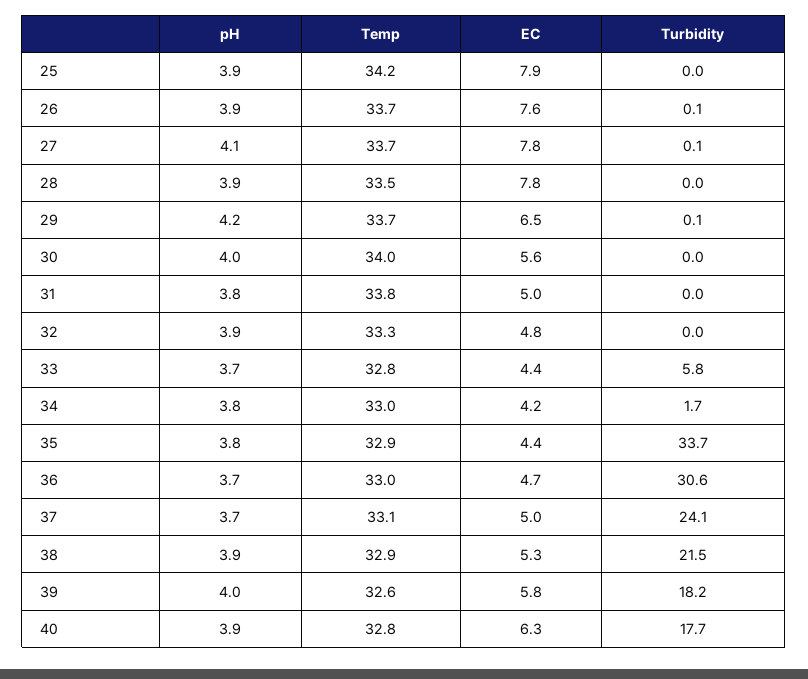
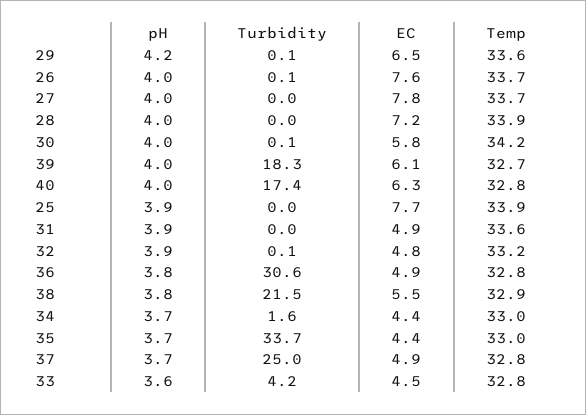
Temp, 25: 34.2 -> 33.9
EC, 25: 7.9 -> 7.7
pH, 26: 3.9 -> 4
pH, 27: 4.1 -> 4
Turbidity, 27: 0.1 -> 0
pH, 28: 3.9 -> 4
Temp, 28: 33.5 -> 33.9
EC, 28: 7.8 -> 7.2
Temp, 29: 33.7 -> 33.6
Temp, 30: 34 -> 34.2
EC, 30: 5.6 -> 5.8
Turbidity, 30: 0 -> 0.1
pH, 31: 3.8 -> 3.9
Temp, 31: 33.8 -> 33.6
EC, 31: 5 -> 4.9
Temp, 32: 33.3 -> 33.2
Turbidity, 32: 0 -> 0.1
pH, 33: 3.7 -> 3.6
EC, 33: 4.4 -> 4.5
Turbidity, 33: 5.8 -> 4.2
pH, 34: 3.8 -> 3.7
EC, 34: 4.2 -> 4.4
Turbidity, 34: 1.7 -> 1.6
pH, 35: 3.8 -> 3.7
Temp, 35: 32.9 -> 33
pH, 36: 3.7 -> 3.8
Temp, 36: 33 -> 32.8
EC, 36: 4.7 -> 4.9
Temp, 37: 33.1 -> 32.8
EC, 37: 5 -> 4.9
Turbidity, 37: 24.1 -> 25
pH, 38: 3.9 -> 3.8
EC, 38: 5.3 -> 5.5
Temp, 39: 32.6 -> 32.7
EC, 39: 5.8 -> 6.1
Turbidity, 39: 18.2 -> 18.3
pH, 40: 3.9 -> 4
Turbidity, 40: 17.7 -> 17.4

